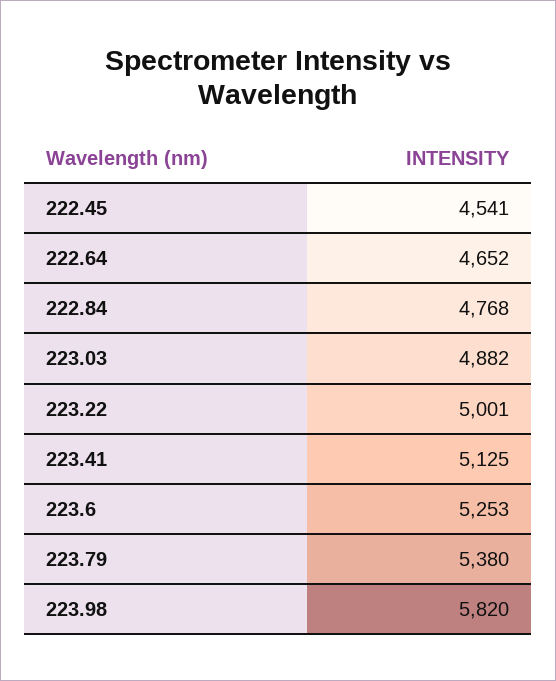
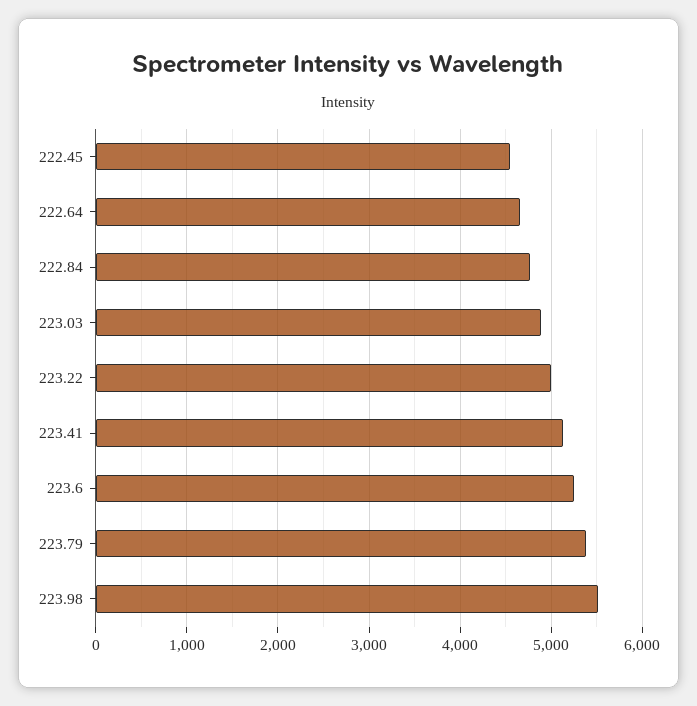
223.98: 5820 -> 5500

